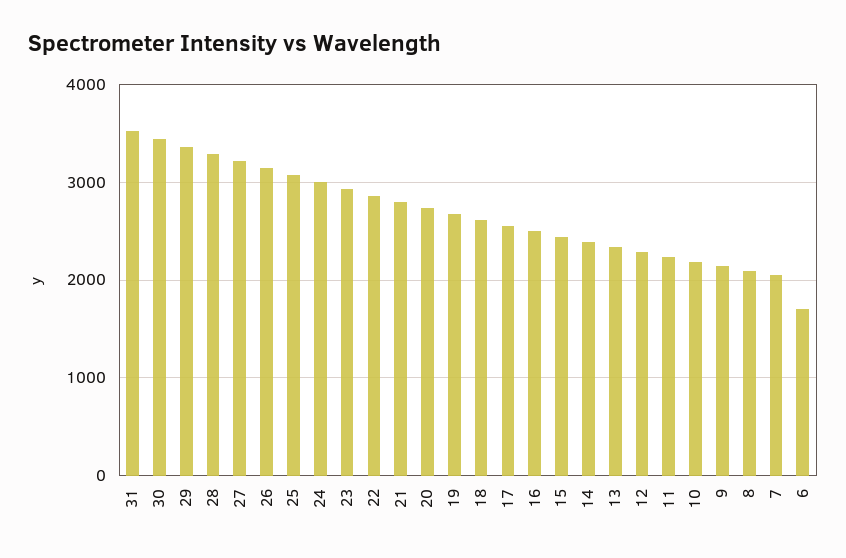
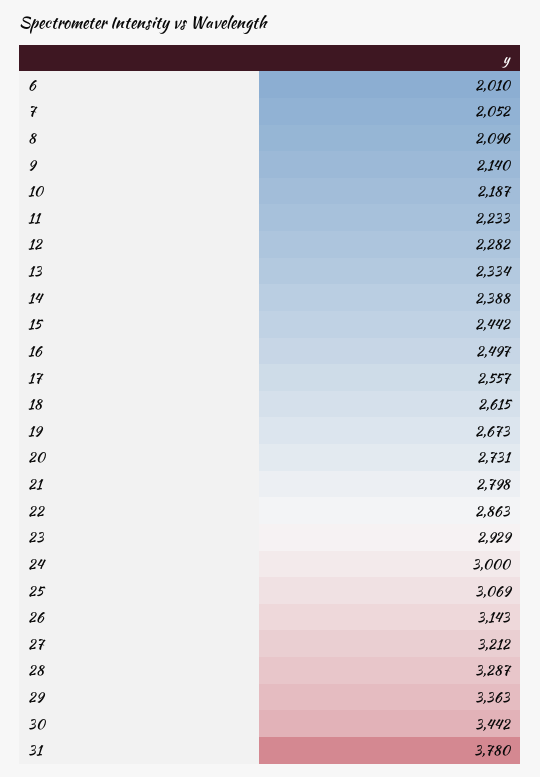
31: 3500 -> 3780
6: 1700 -> 2010

